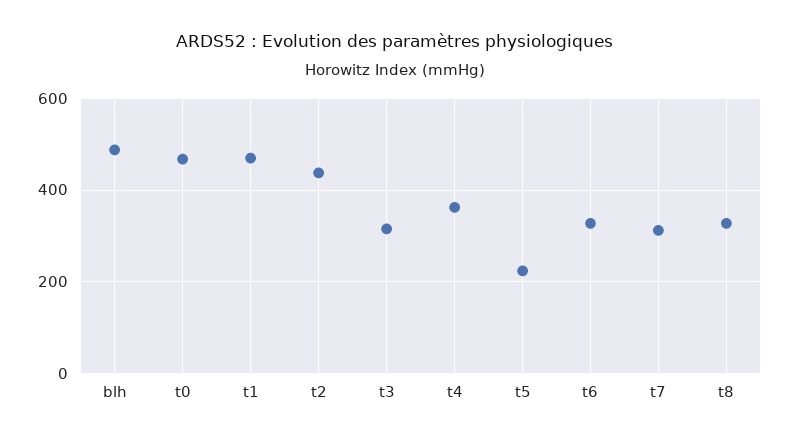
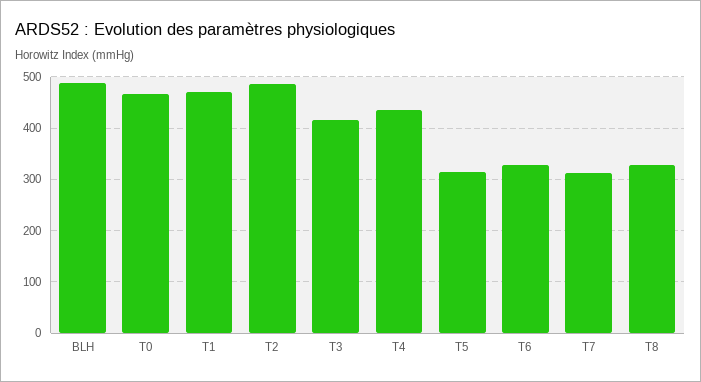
t2: 440 -> 480
t3: 320 -> 420
t4: 360 -> 440
t5: 220 -> 320

